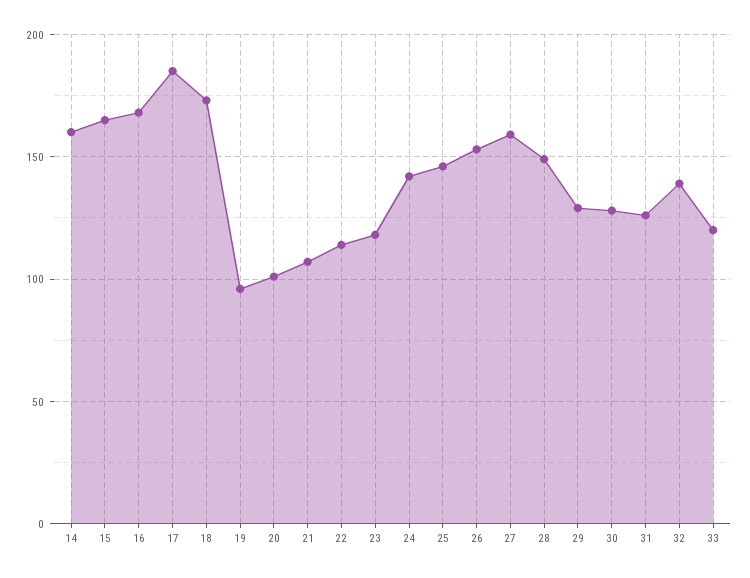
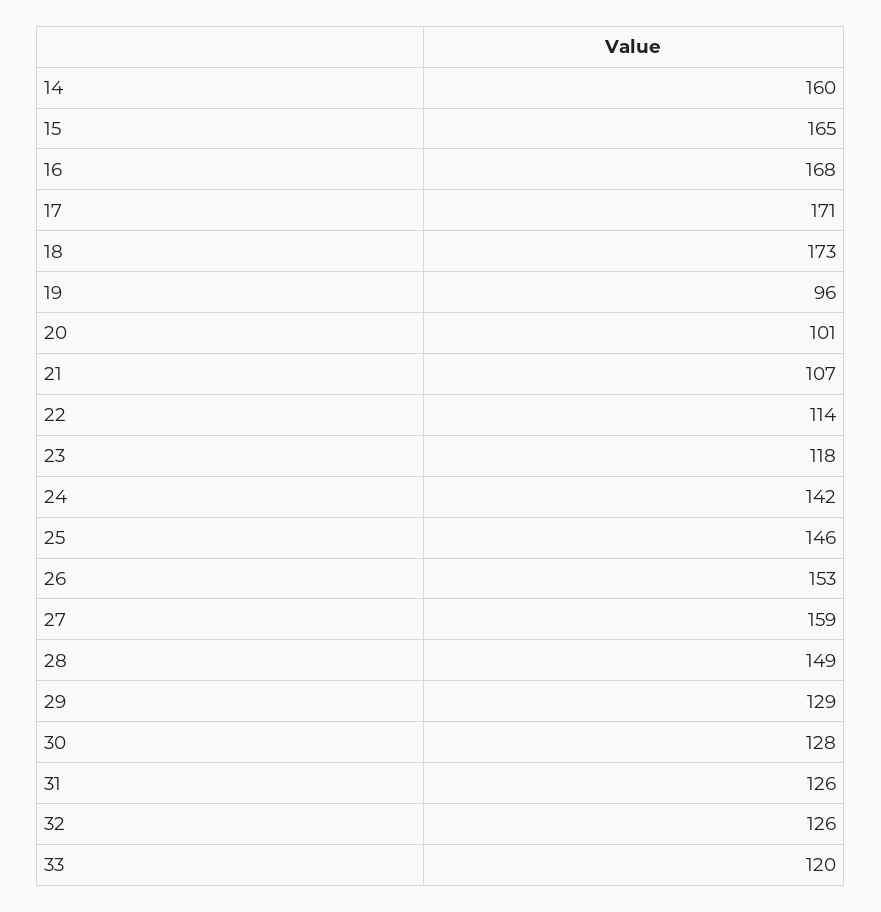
17: 185 -> 171
32: 140 -> 126

